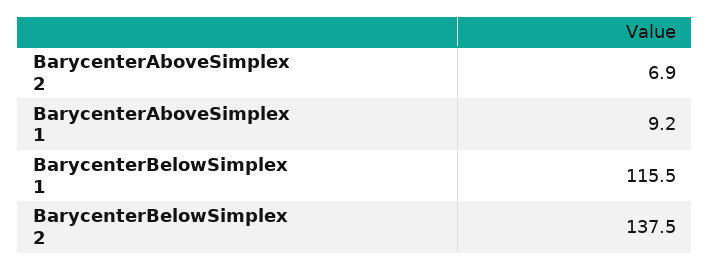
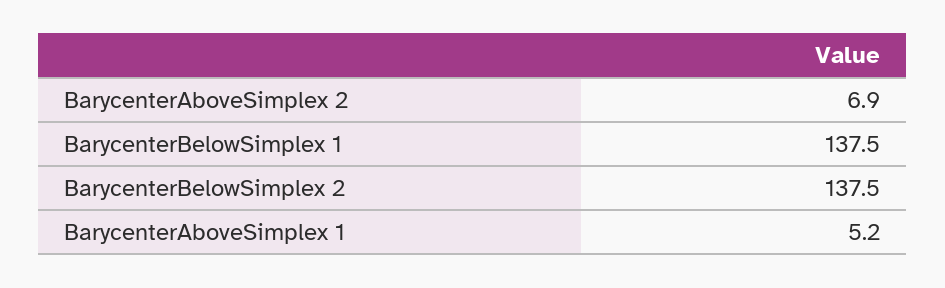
BarycenterAboveSimplex 1: 9.2 -> 5.2
BarycenterBelowSimplex 1: 115.5 -> 137.5

